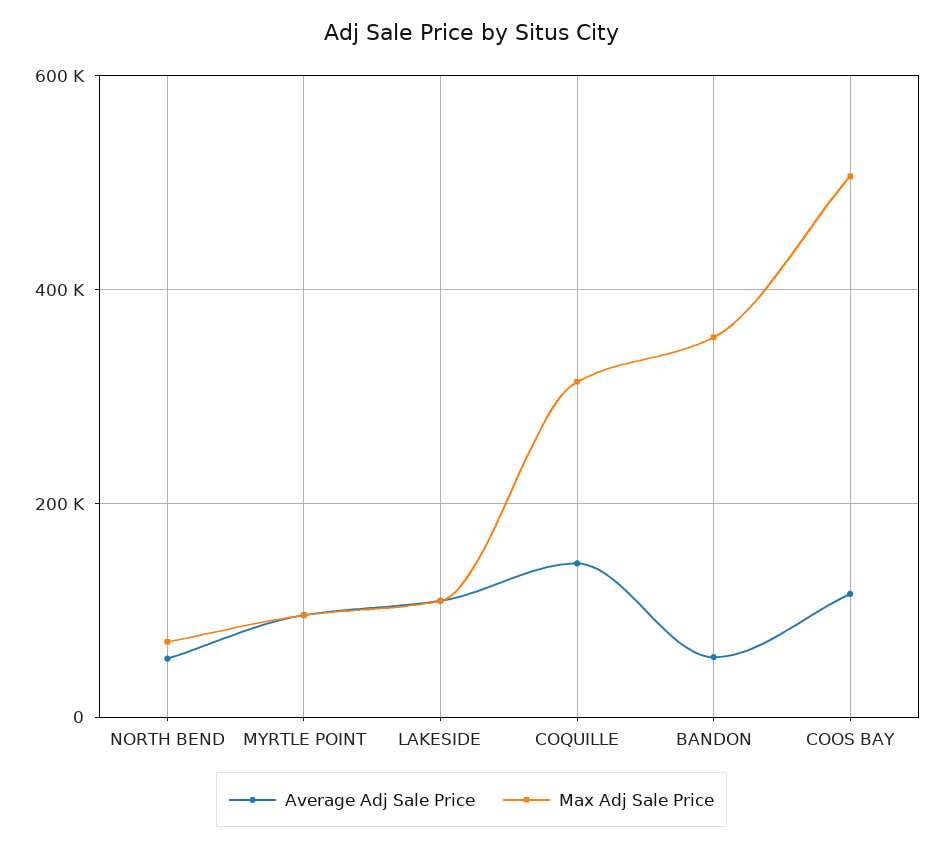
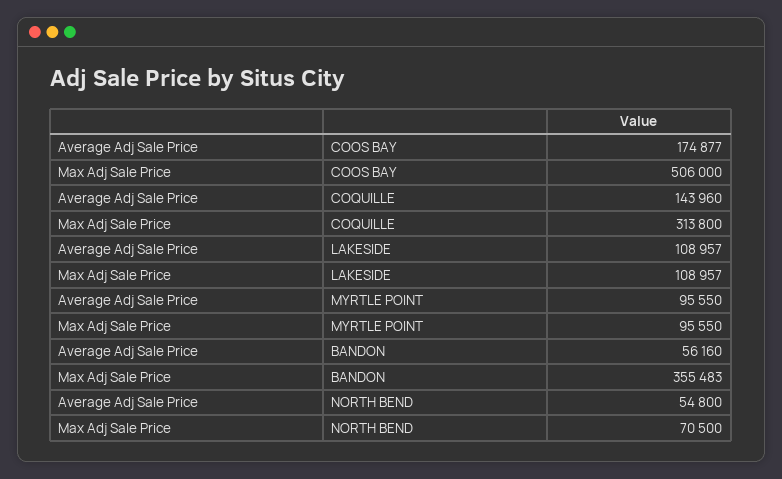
Average Adj Sale Price, COOS BAY: 120000 -> 174877

